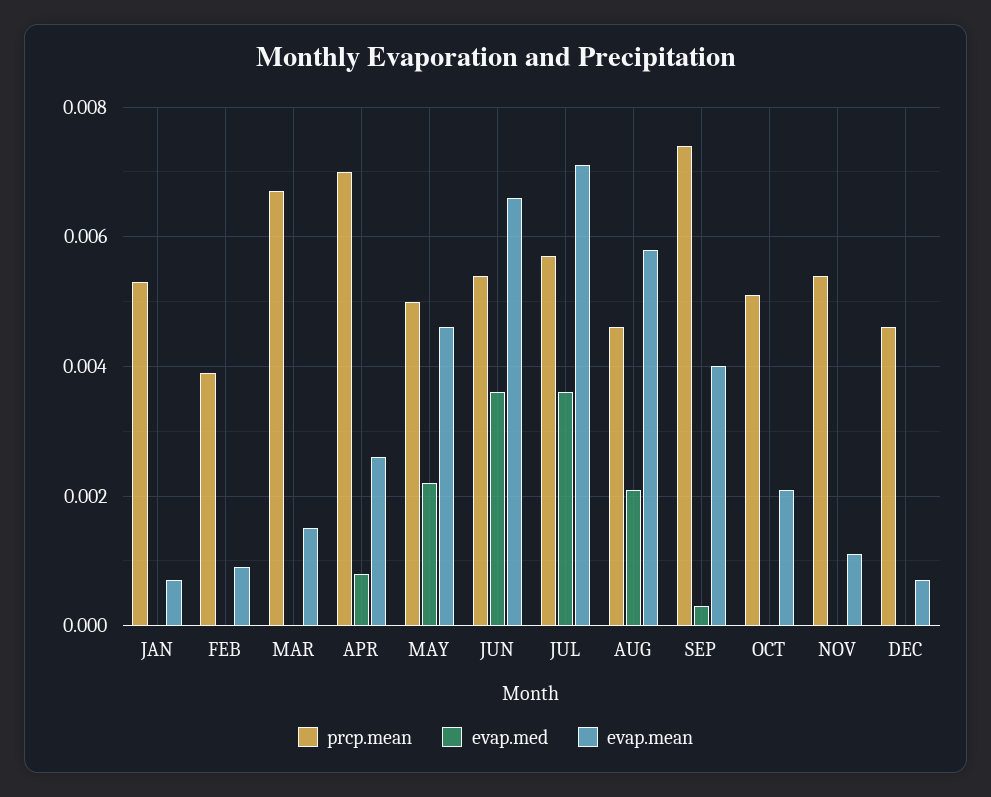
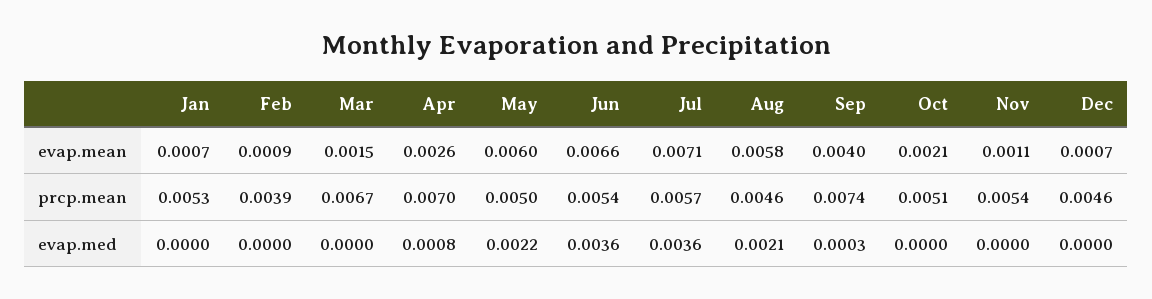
evap.mean, MAY: 0.0045 -> 0.006

